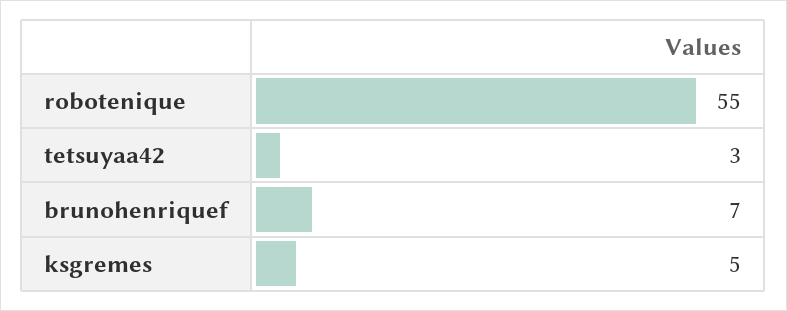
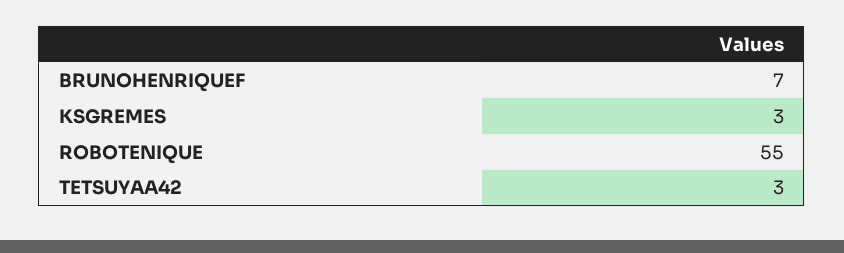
ksgremes: 5 -> 3

